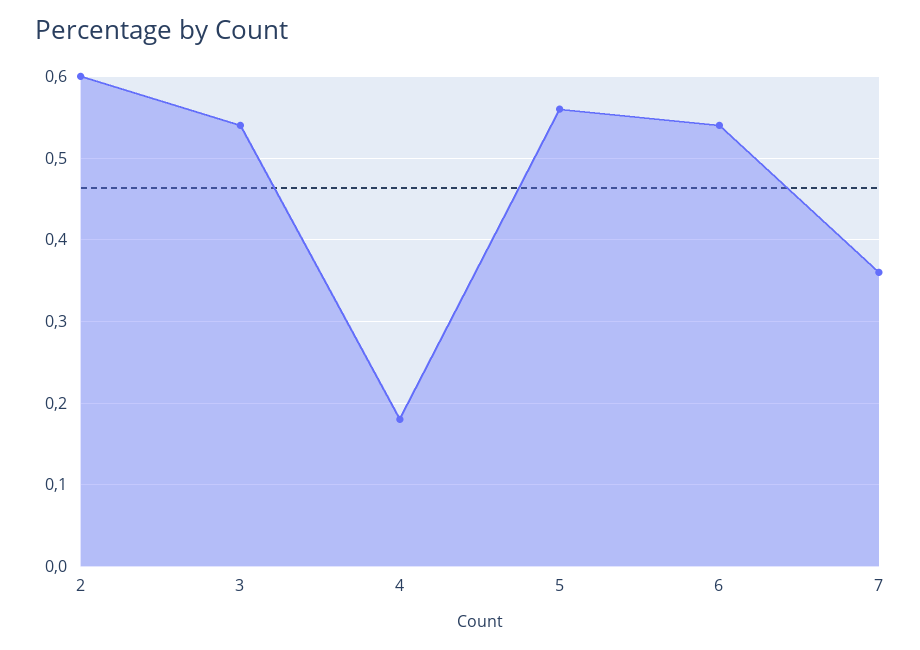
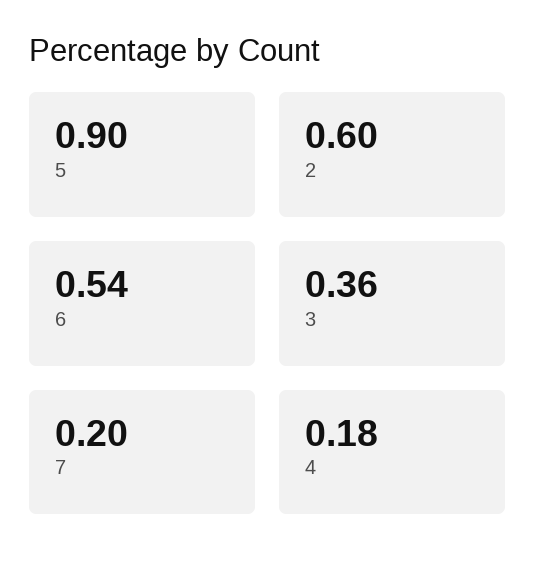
3: 0.54 -> 0.36
5: 0.56 -> 0.9
7: 0.36 -> 0.2

